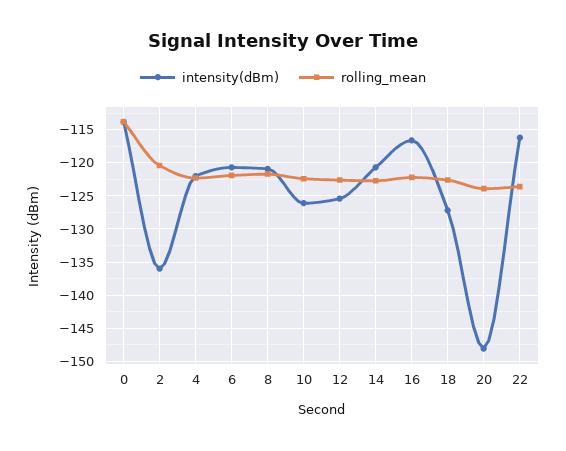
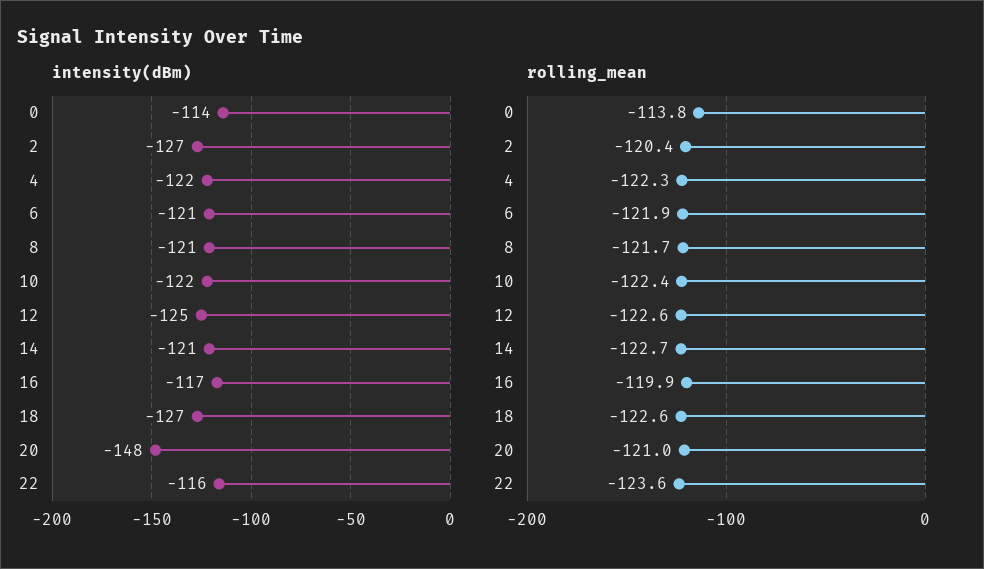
intensity(dBm), 2: -136 -> -127
intensity(dBm), 10: -126 -> -122
rolling_mean, 16: -122 -> -119.9
rolling_mean, 20: -124 -> -121

